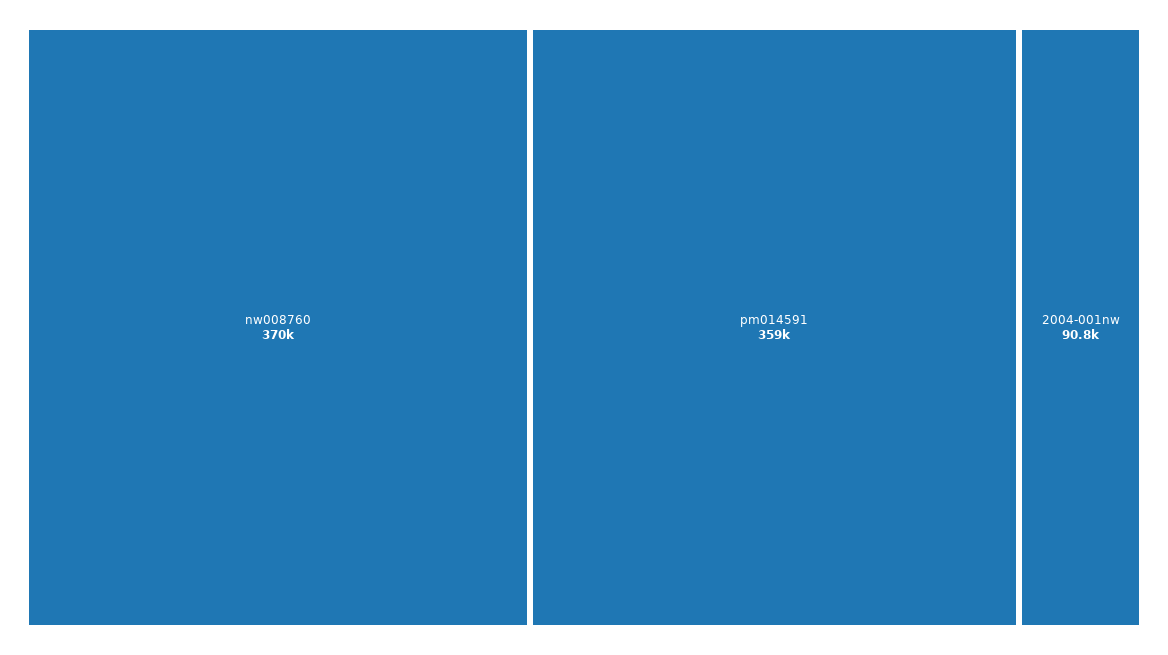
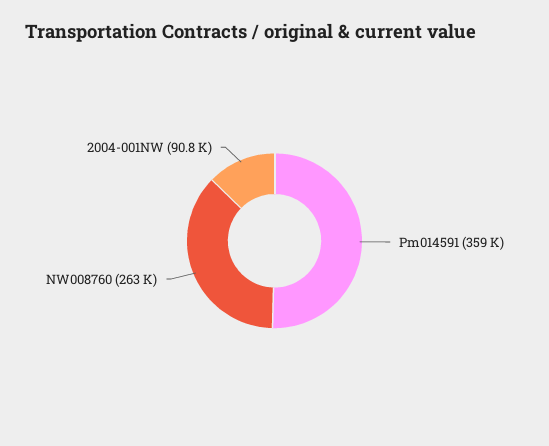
nw008760: 370000 -> 263000

